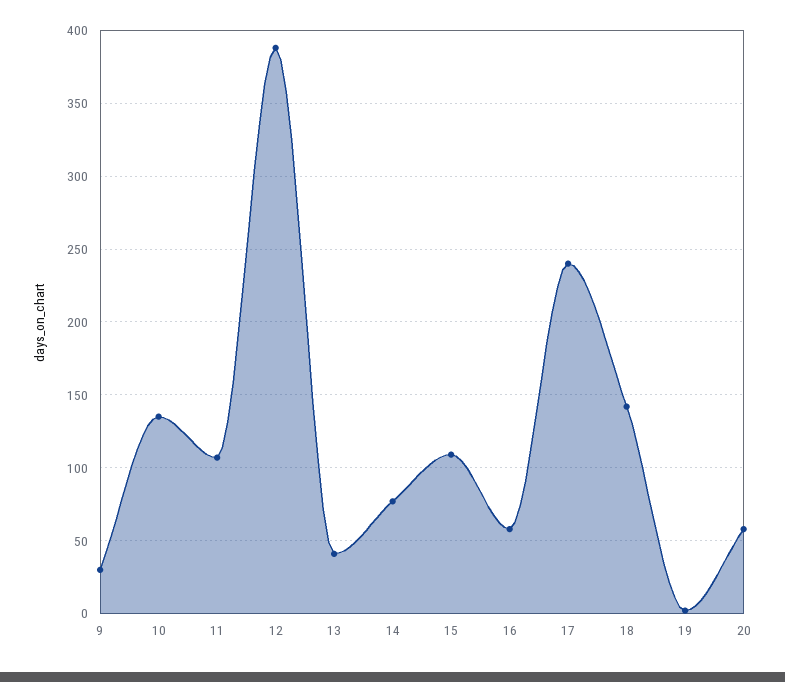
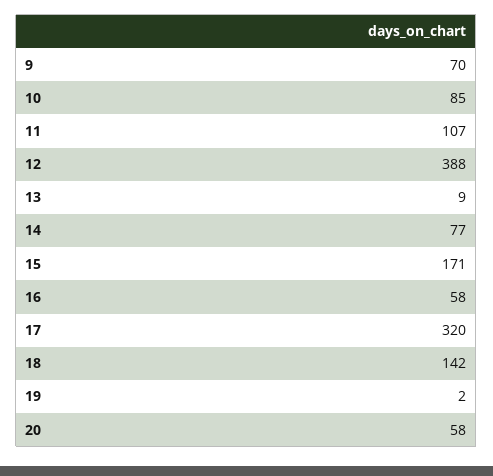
9: 30 -> 70
10: 135 -> 85
13: 40 -> 9
15: 110 -> 171
17: 240 -> 320

